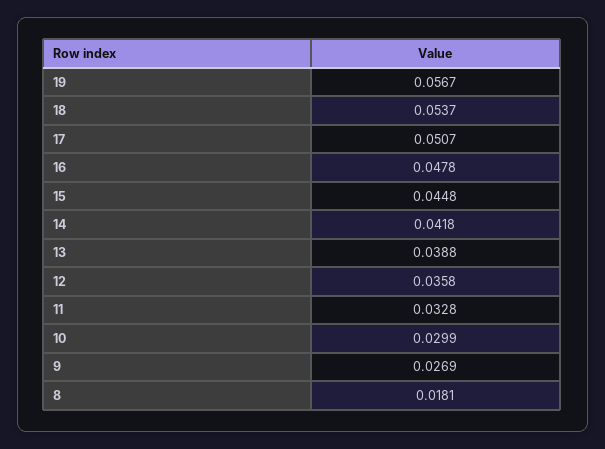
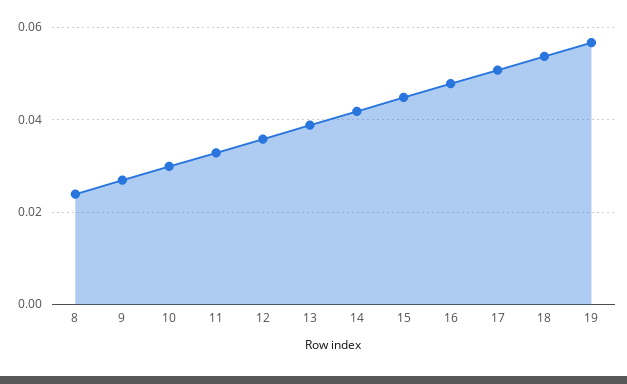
8: 0.0181 -> 0.024

